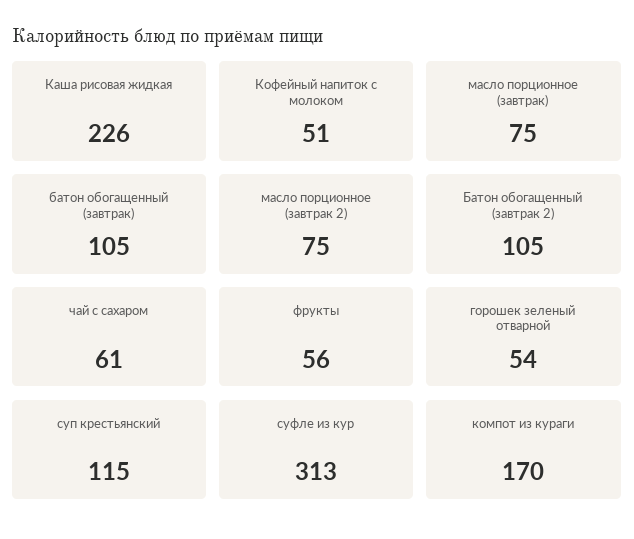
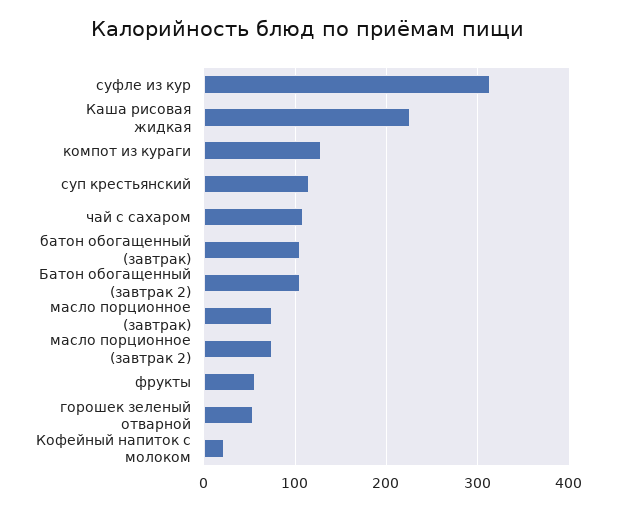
Кофейный напиток с молоком: 51 -> 20
чай с сахаром: 61 -> 110
компот из кураги: 170 -> 130

